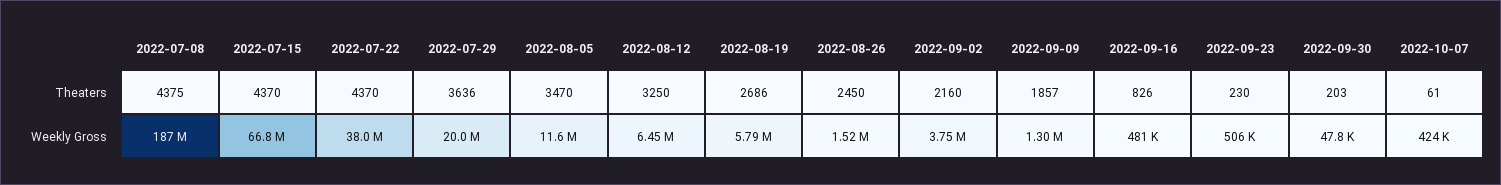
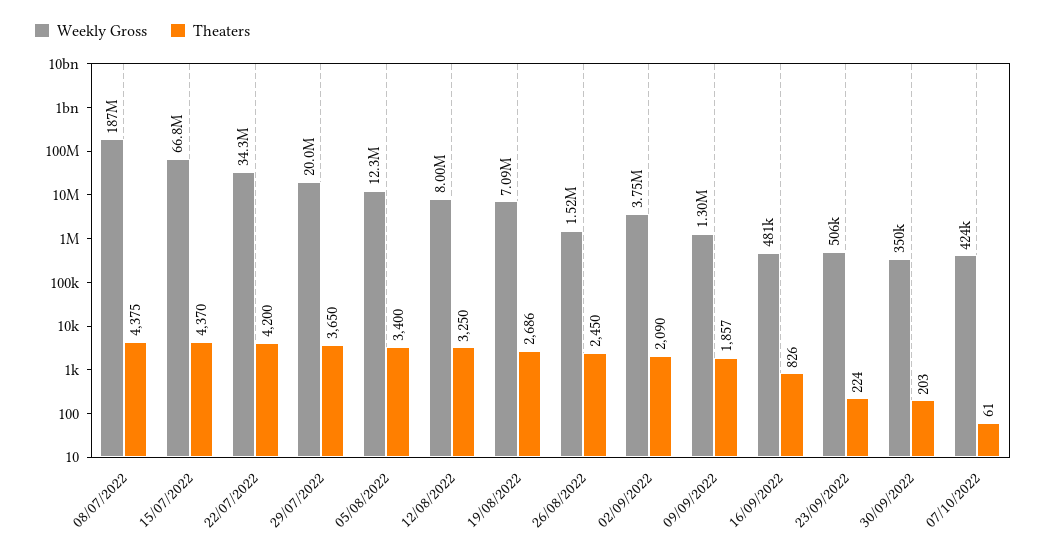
Theaters, 2022-07-22: 4370 -> 4200
Theaters, 2022-07-29: 3636 -> 3650
Theaters, 2022-08-05: 3470 -> 3400
Theaters, 2022-09-02: 2160 -> 2090
Theaters, 2022-09-23: 230 -> 224
Weekly Gross, 2022-07-22: 38000000 -> 34300000
Weekly Gross, 2022-08-05: 11600000 -> 12300000
Weekly Gross, 2022-08-12: 6450000 -> 8000000
Weekly Gross, 2022-08-19: 5790000 -> 7090000
Weekly Gross, 2022-09-30: 47800 -> 350000

